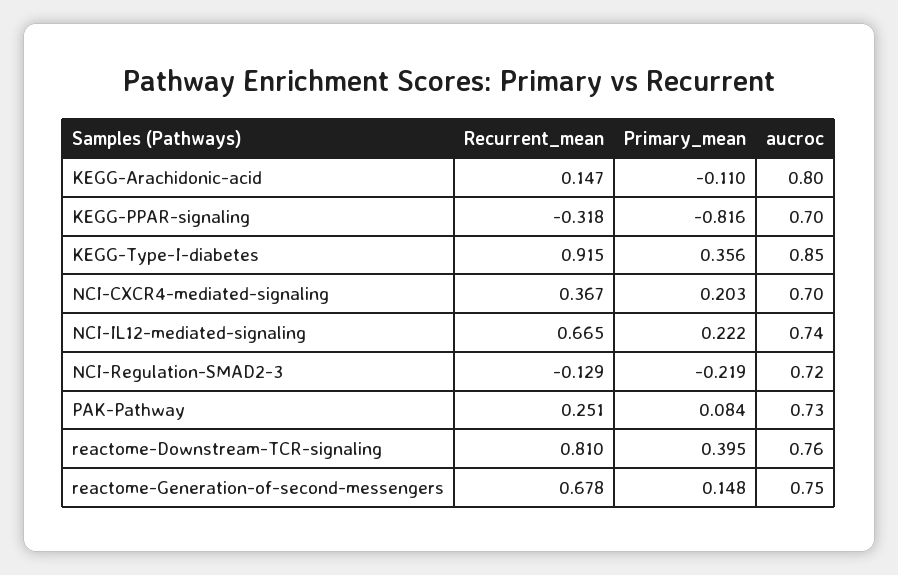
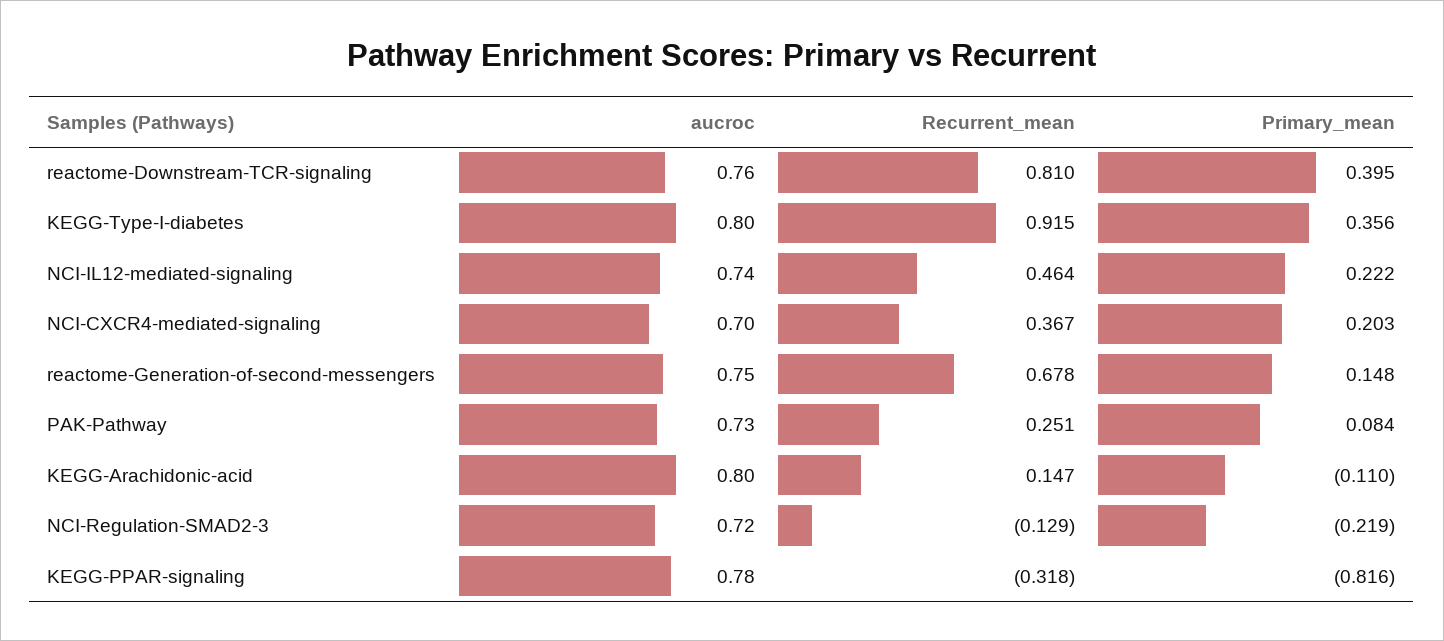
aucroc, KEGG-PPAR-signaling: 0.7 -> 0.78
aucroc, KEGG-Type-I-diabetes: 0.85 -> 0.8
Recurrent_mean, NCI-IL12-mediated-signaling: 0.665 -> 0.464

